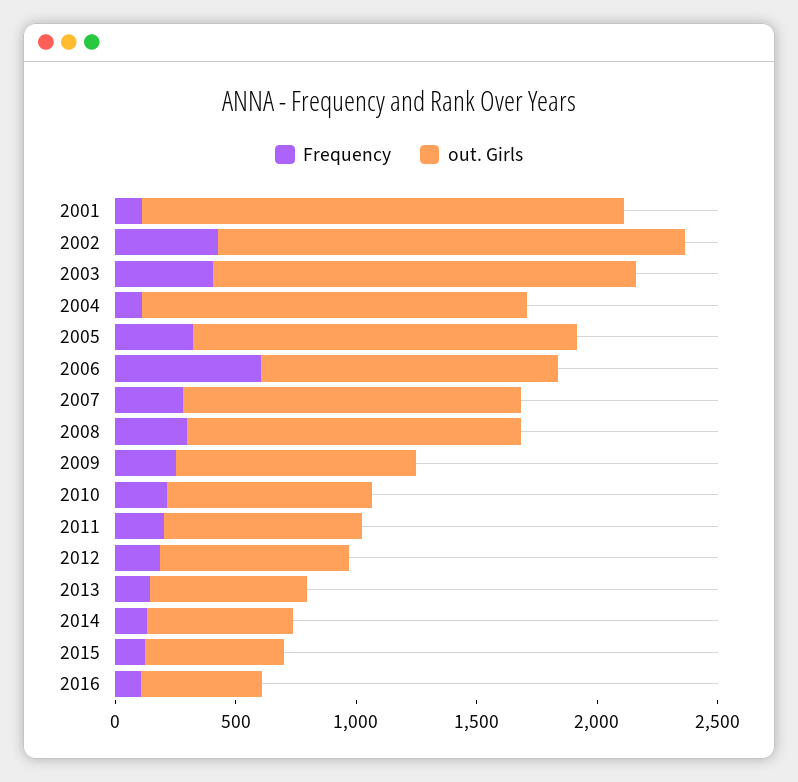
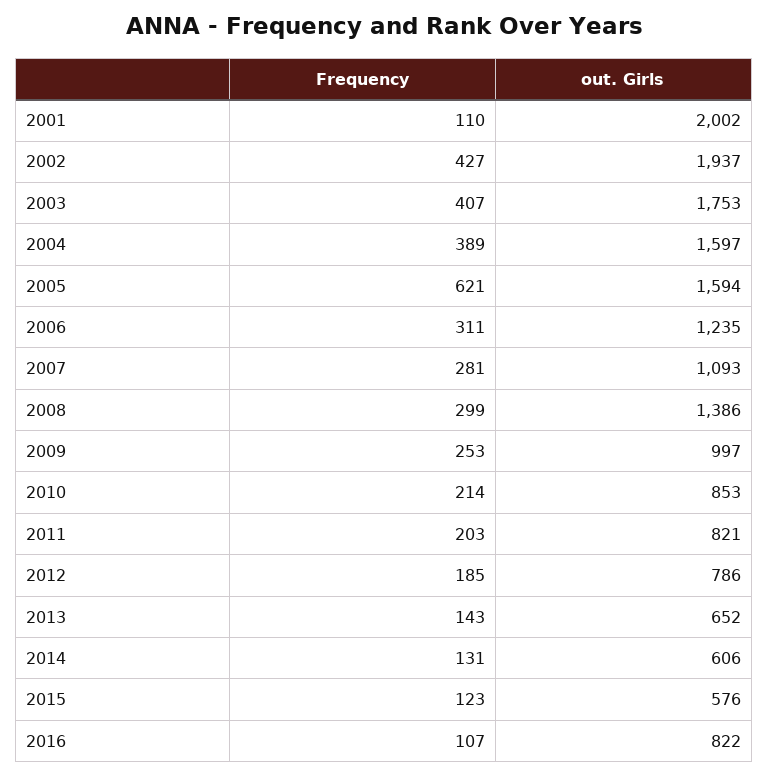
Frequency, 2004: 100 -> 389
Frequency, 2005: 300 -> 621
Frequency, 2006: 600 -> 311
out. Girls, 2007: 1400 -> 1093
out. Girls, 2016: 500 -> 822

